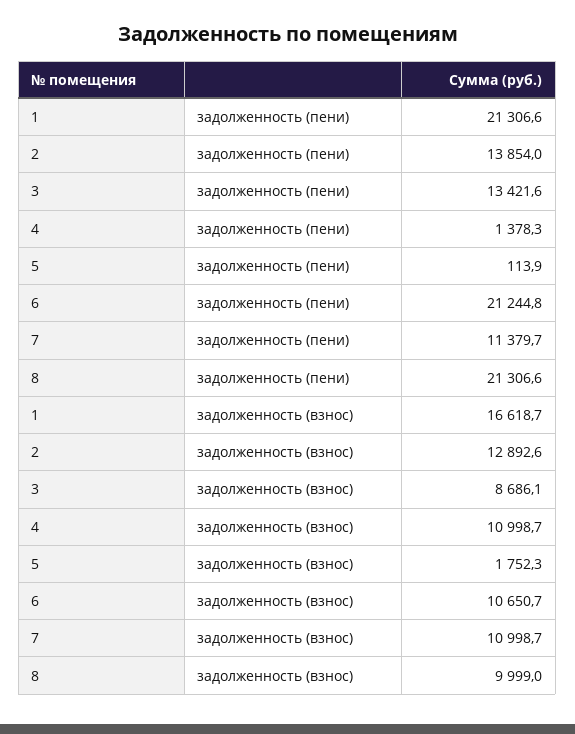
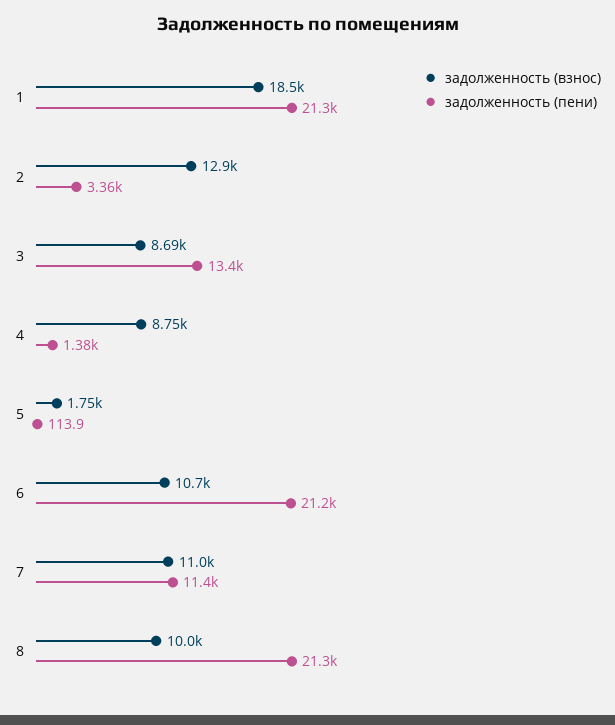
задолженность (пени), 2: 13854 -> 3360
задолженность (взнос), 1: 16618.7 -> 18500
задолженность (взнос), 4: 10998.7 -> 8750

